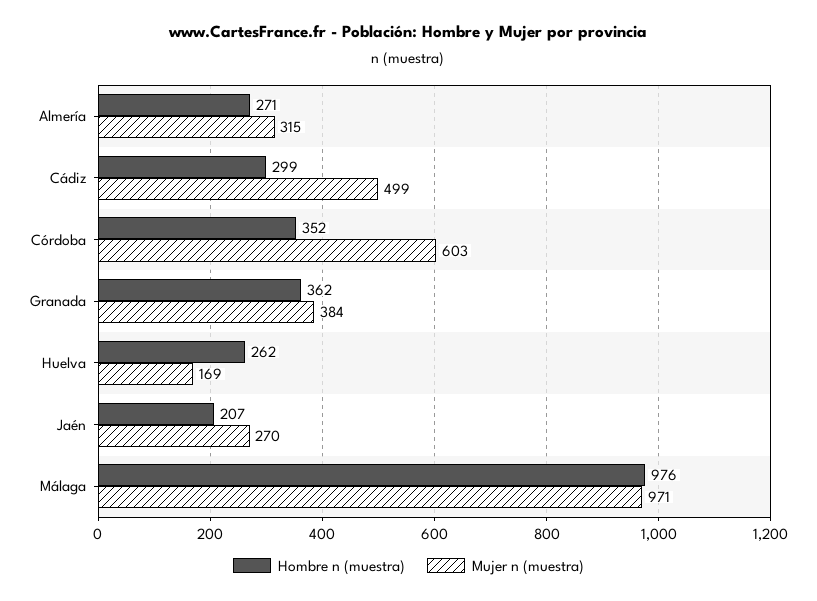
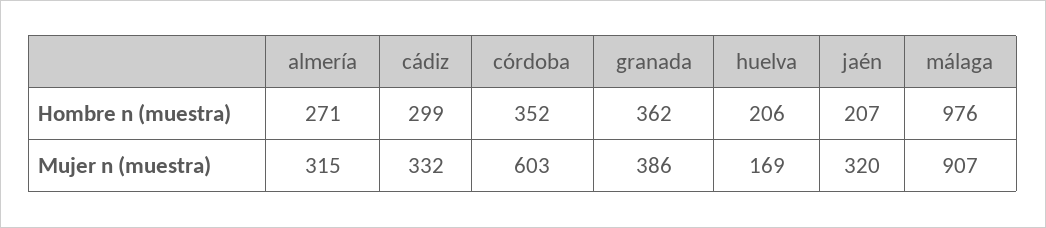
Mujer n (muestra), Cádiz: 499 -> 332
Mujer n (muestra), Granada: 384 -> 386
Hombre n (muestra), Huelva: 262 -> 206
Mujer n (muestra), Jaén: 270 -> 320
Mujer n (muestra), Málaga: 971 -> 907

